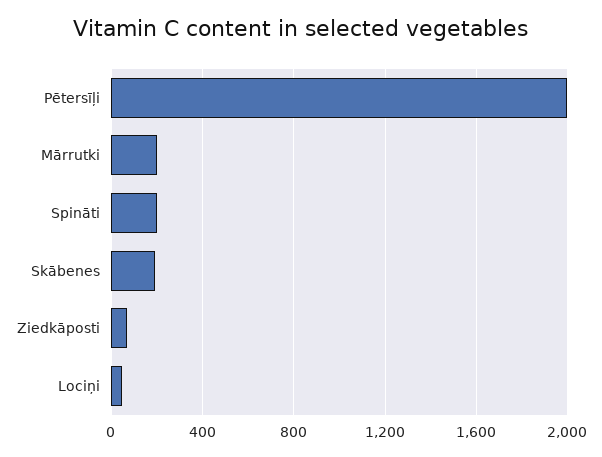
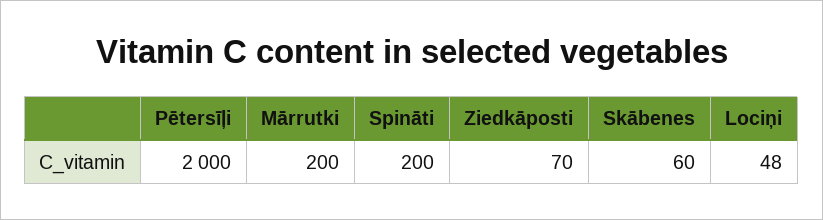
Skābenes: 200 -> 60

